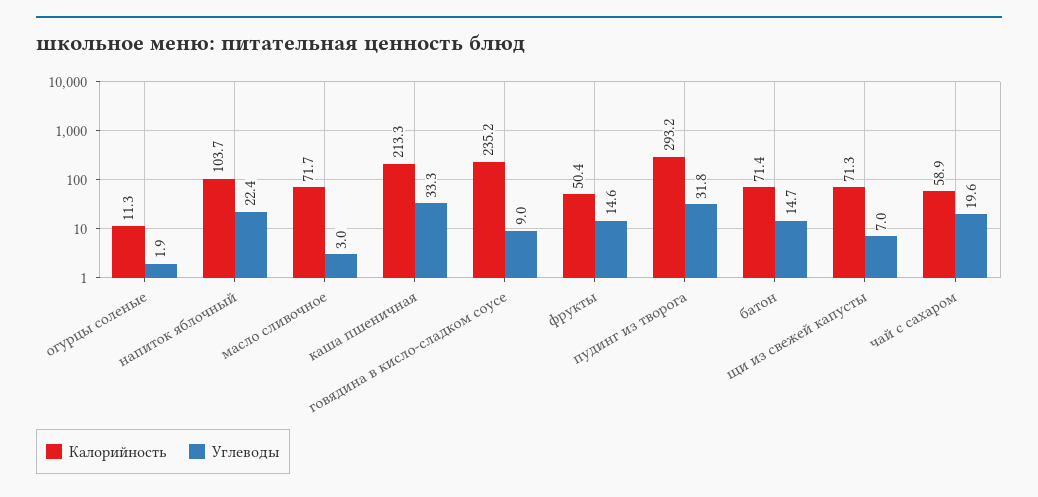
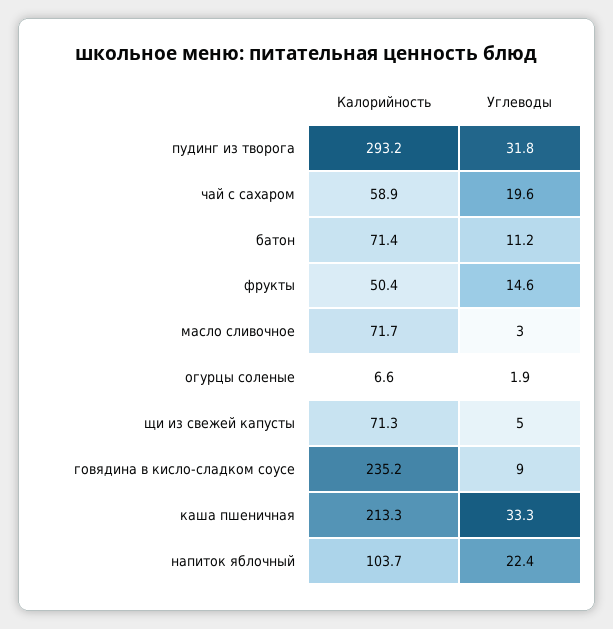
Калорийность, огурцы соленые: 11.3 -> 6.6
Углеводы, батон: 14.7 -> 11.2
Углеводы, щи из свежей капусты: 7 -> 5

